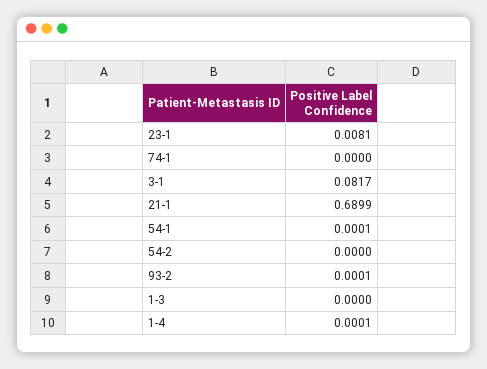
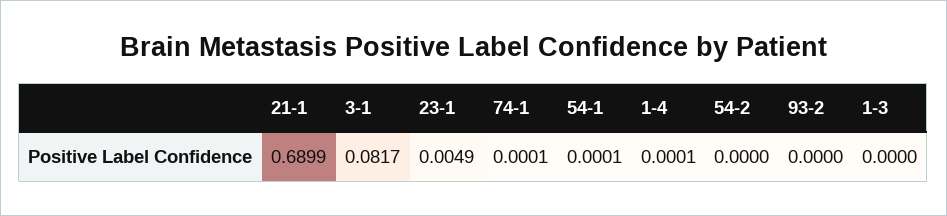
23-1: 0.0081 -> 0.0049
74-1: 0 -> 0.0001
93-2: 0.0001 -> 0

